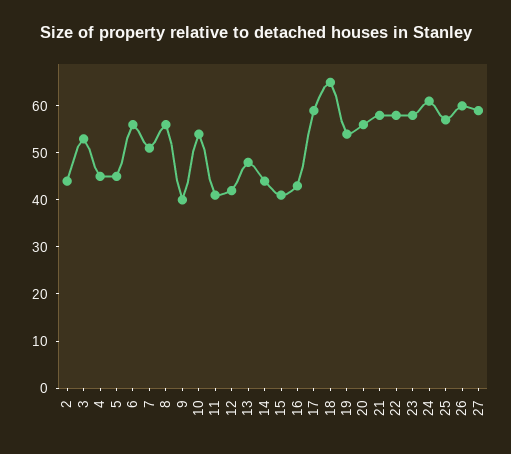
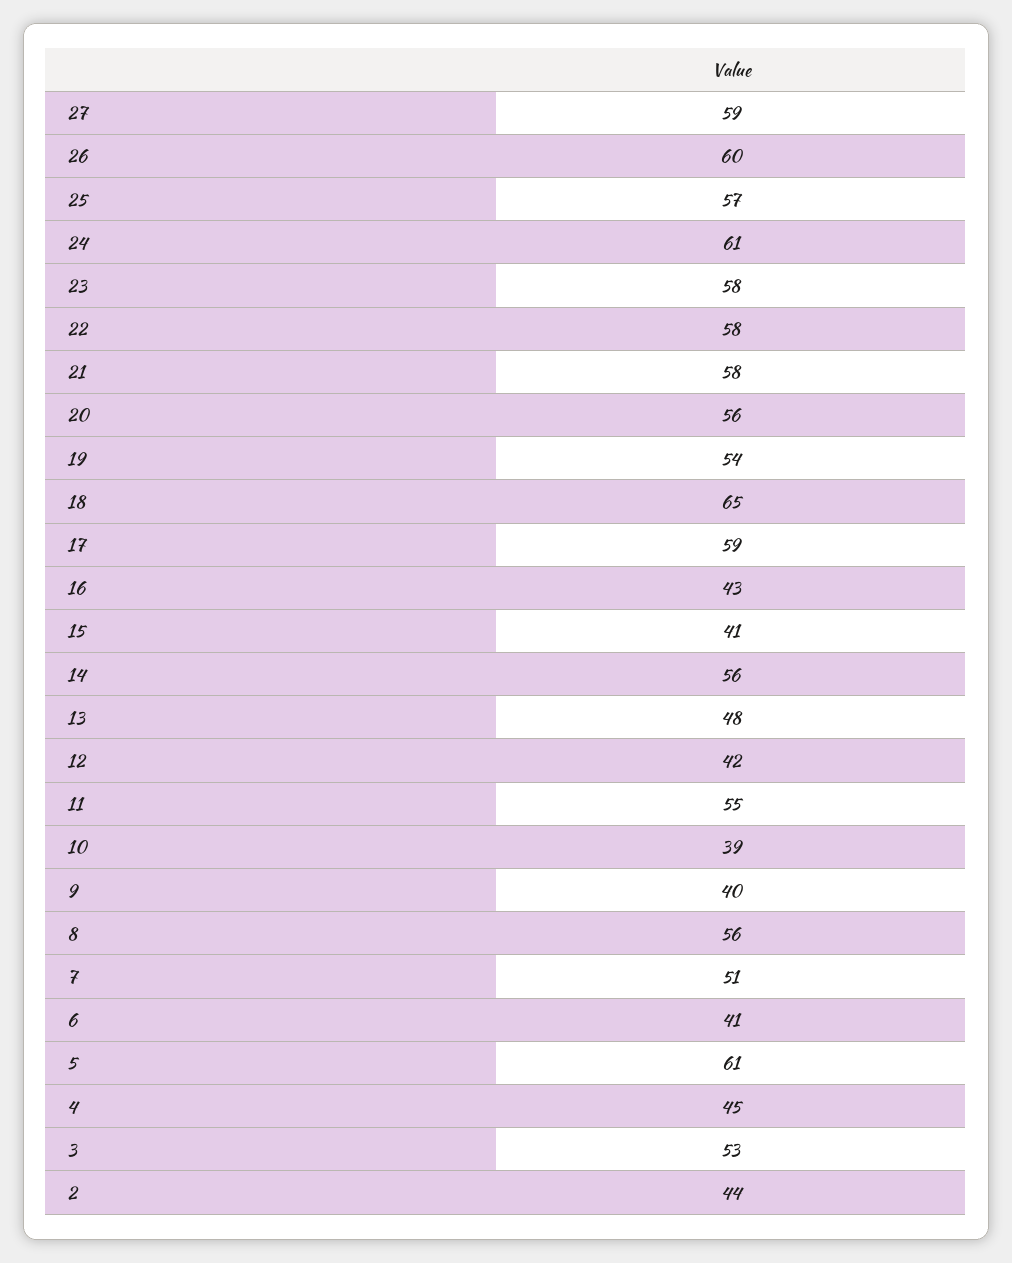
5: 45 -> 61
6: 55 -> 41
10: 55 -> 39
11: 40 -> 55
14: 45 -> 56

